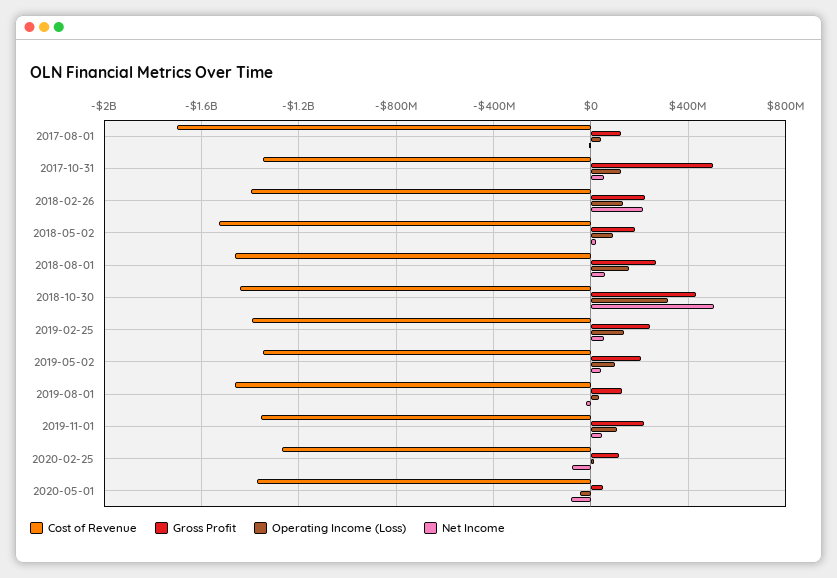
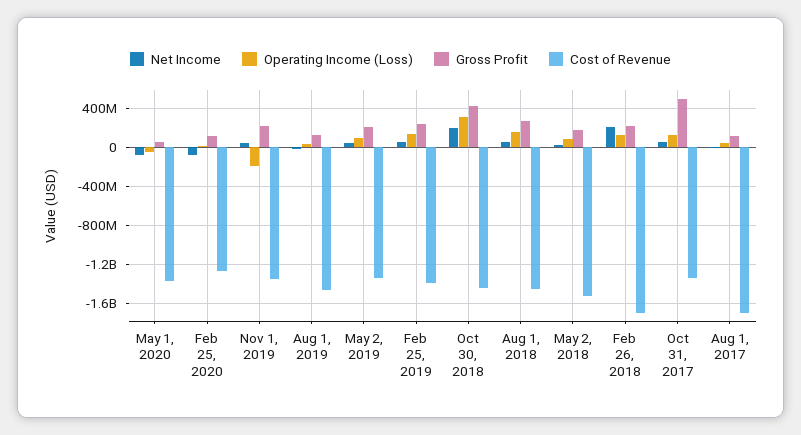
Cost of Revenue, 2018-02-26: -1400000000 -> -1700000000
Net Income, 2018-10-30: 500000000 -> 200000000
Operating Income (Loss), 2019-11-01: 100000000 -> -200000000

